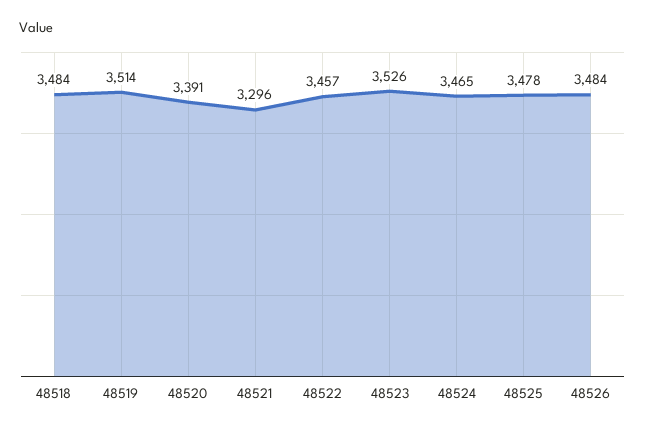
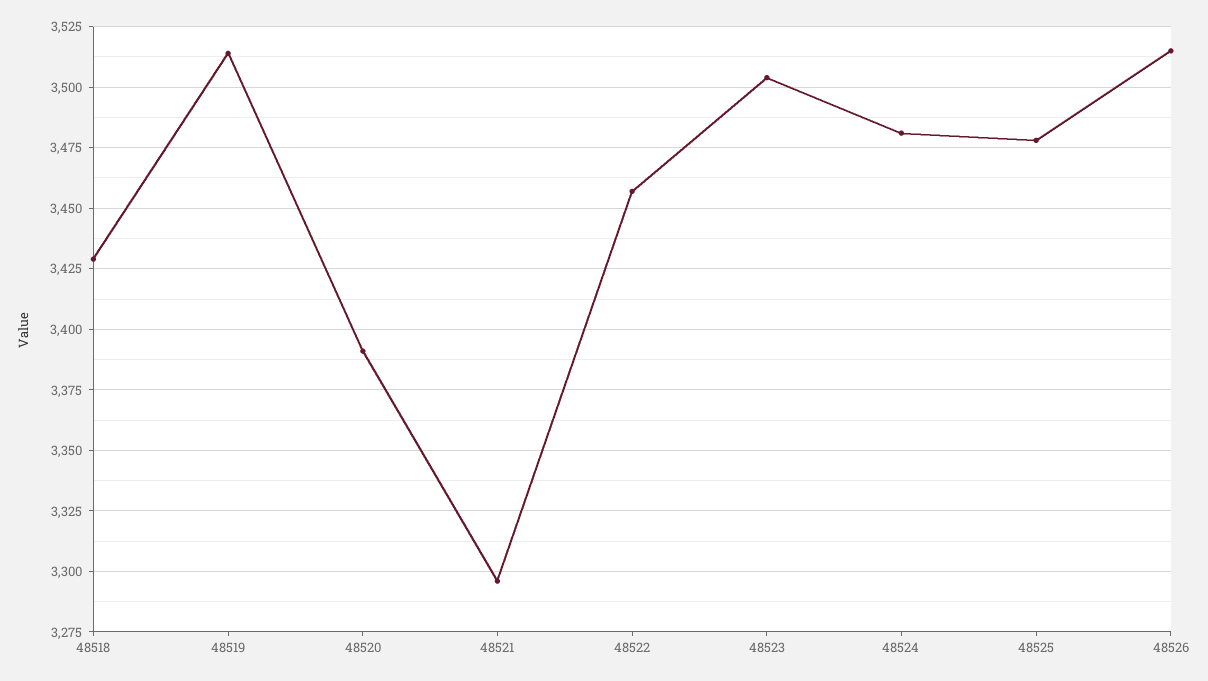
48518: 3484 -> 3430
48523: 3526 -> 3505
48524: 3465 -> 3480
48526: 3484 -> 3515

